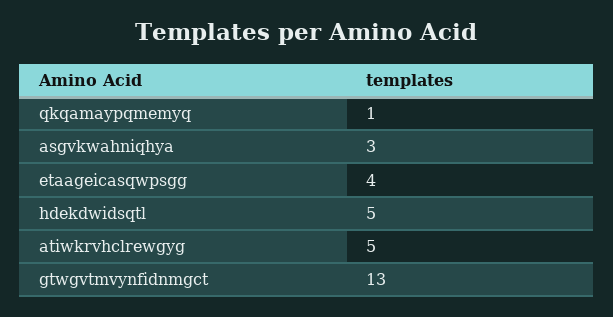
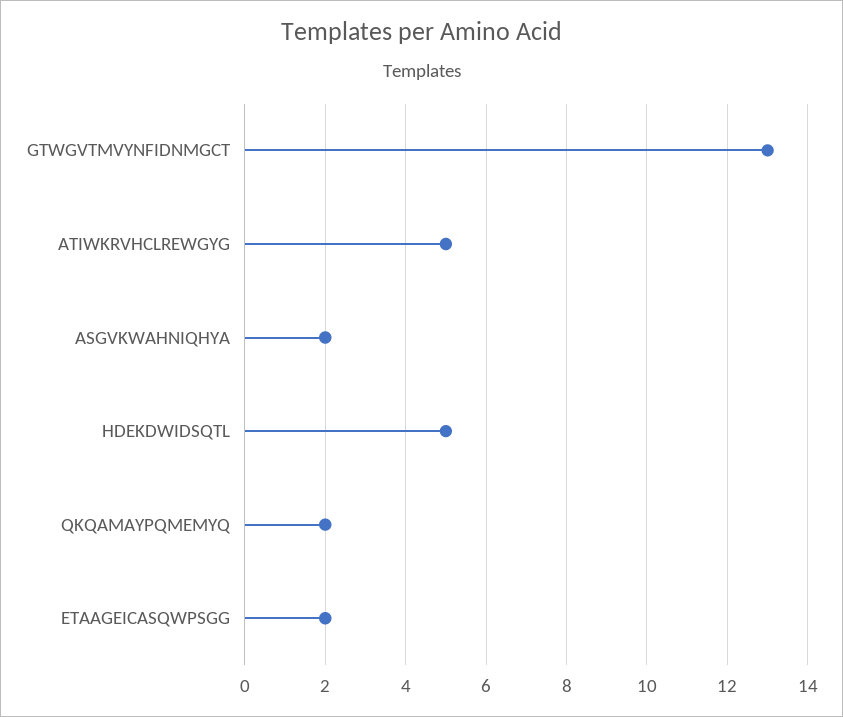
qkqamaypqmemyq: 1 -> 2
asgvkwahniqhya: 3 -> 2
etaageicasqwpsgg: 4 -> 2

